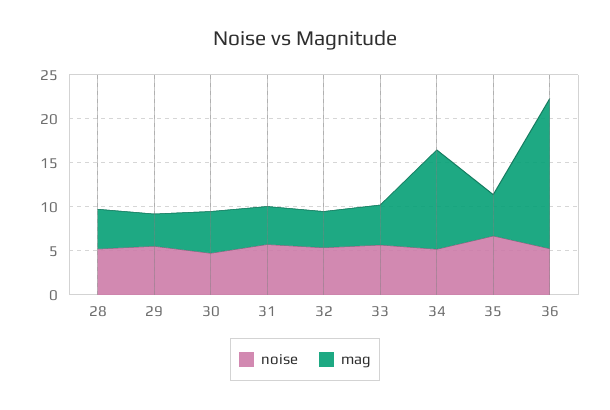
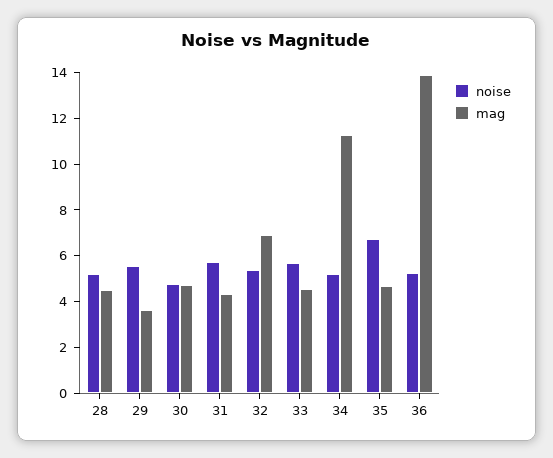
mag, 32: 4 -> 7
mag, 36: 17 -> 14

